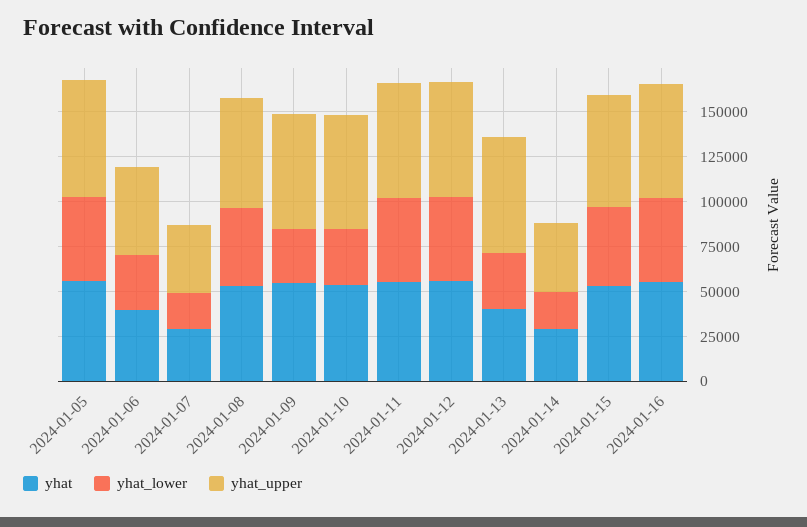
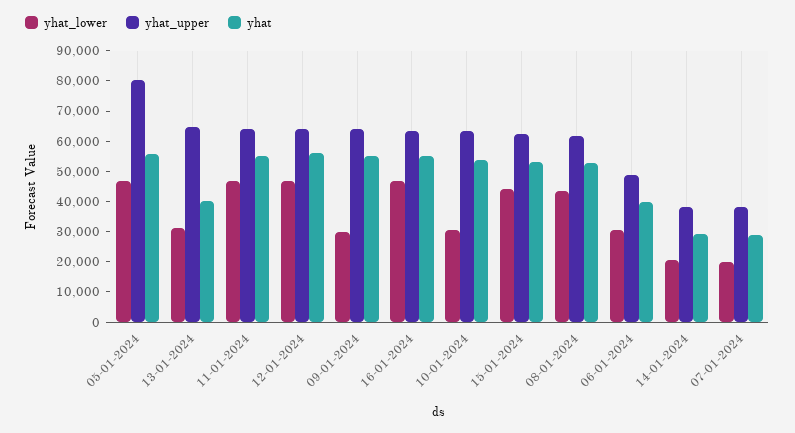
yhat_upper, 2024-01-05: 65000 -> 80000

